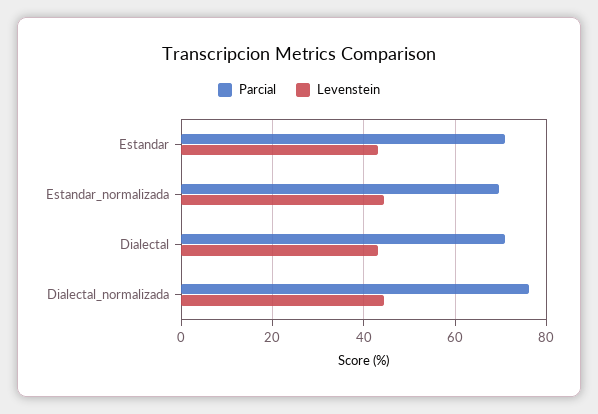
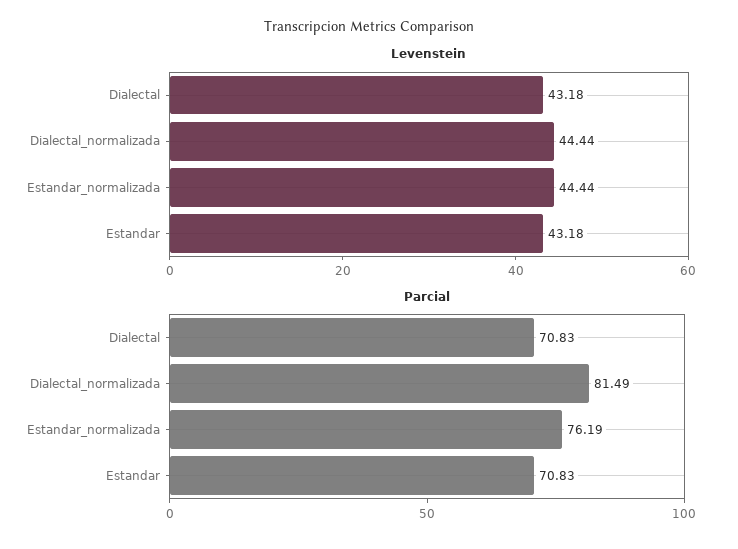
Parcial, Estandar_normalizada: 70 -> 76.19
Parcial, Dialectal_normalizada: 76 -> 81.49

